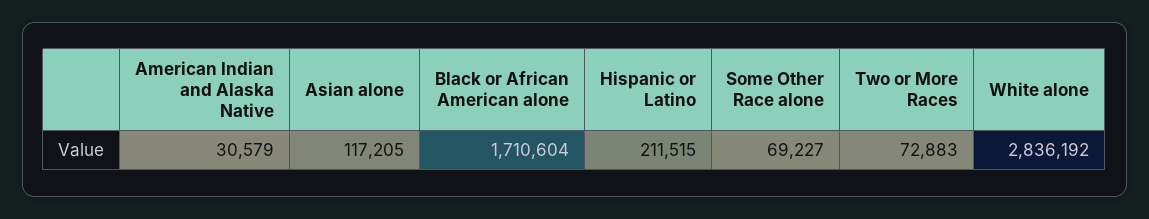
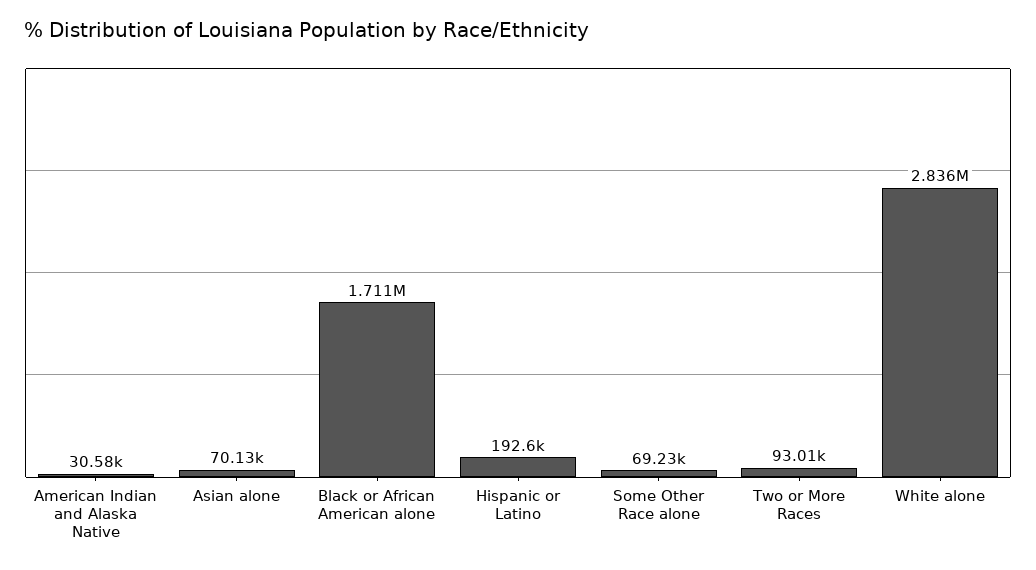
Asian alone: 117205 -> 70130
Hispanic or Latino: 211515 -> 192600
Two or More Races: 72883 -> 93010

